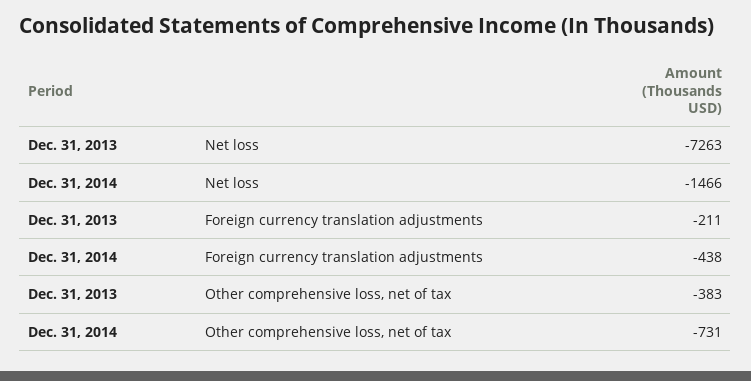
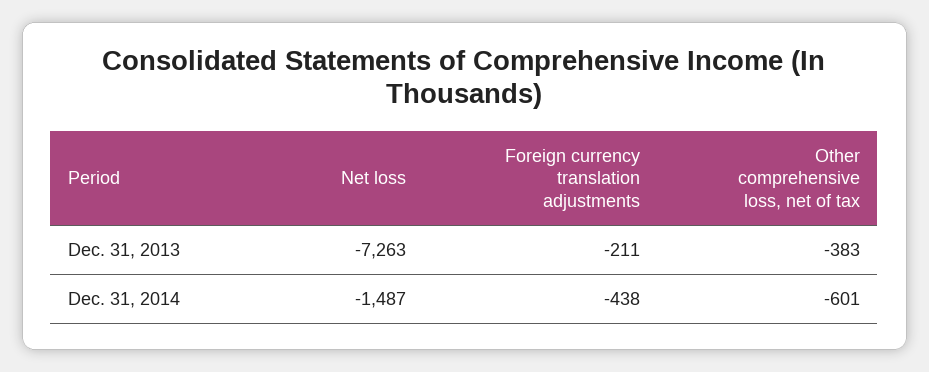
Dec. 31, 2014, Net loss: -1466 -> -1487
Dec. 31, 2014, Other comprehensive loss, net of tax: -731 -> -601

